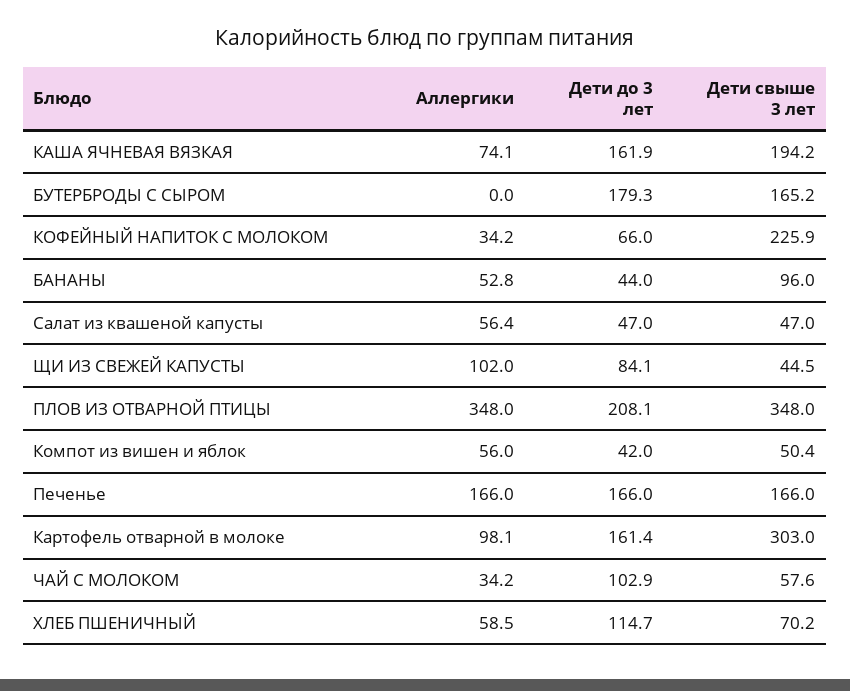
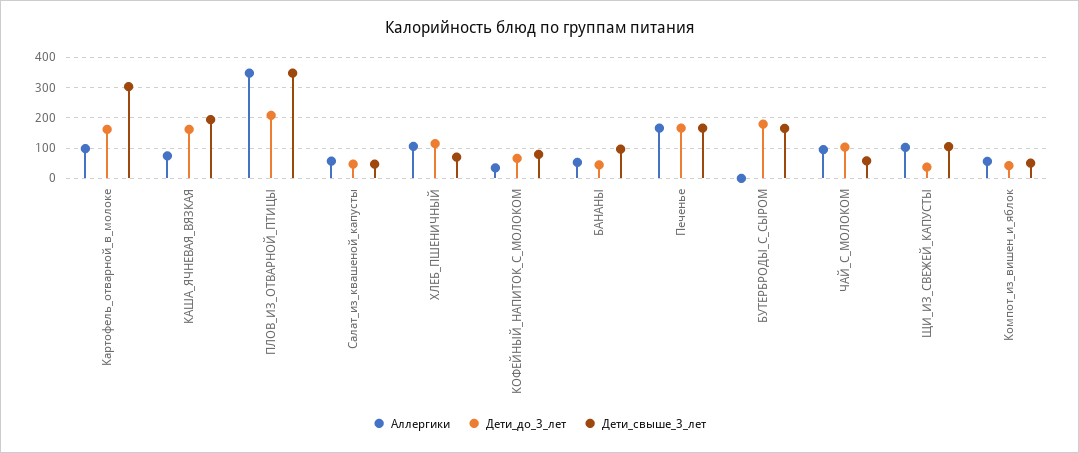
Дети свыше 3 лет, КОФЕЙНЫЙ НАПИТОК С МОЛОКОМ: 225.9 -> 80
Дети до 3 лет, ЩИ ИЗ СВЕЖЕЙ КАПУСТЫ: 84.1 -> 40
Дети свыше 3 лет, ЩИ ИЗ СВЕЖЕЙ КАПУСТЫ: 44.5 -> 100
Аллергики, ЧАЙ С МОЛОКОМ: 34.2 -> 100
Аллергики, ХЛЕБ ПШЕНИЧНЫЙ: 58.5 -> 100

